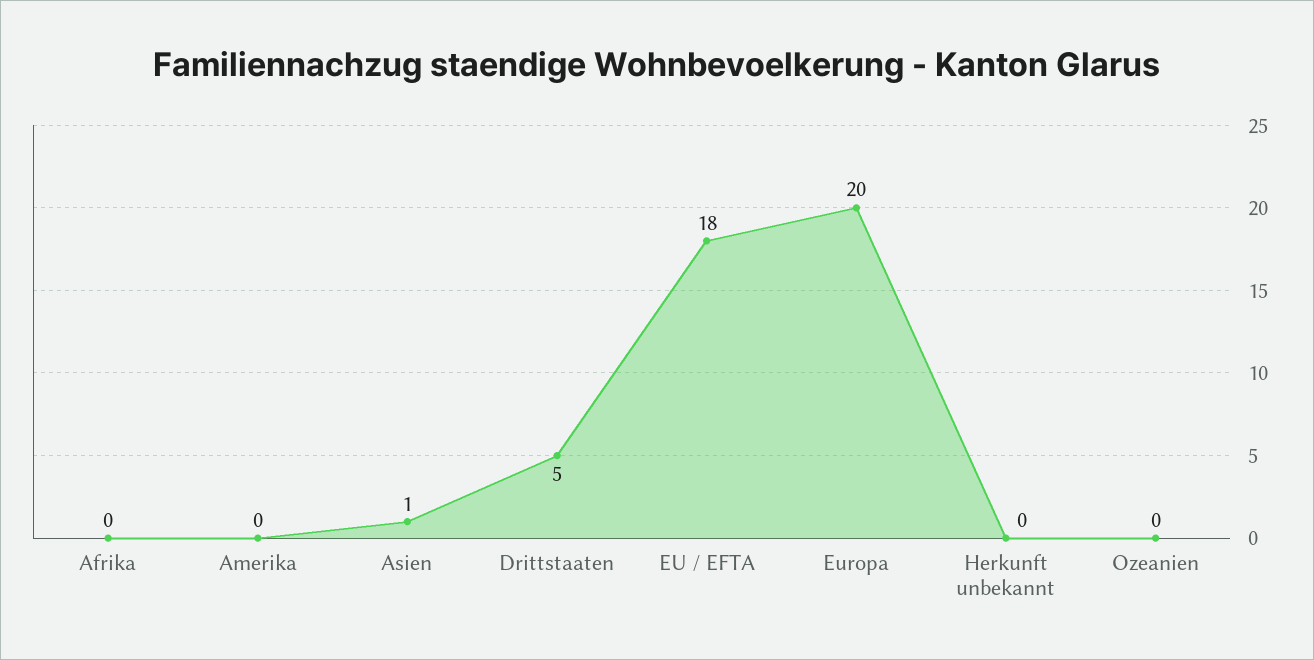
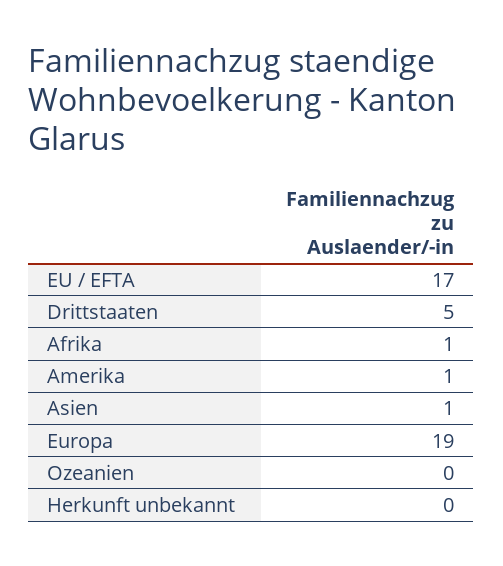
Afrika: 0 -> 1
Amerika: 0 -> 1
EU / EFTA: 18 -> 17
Europa: 20 -> 19

